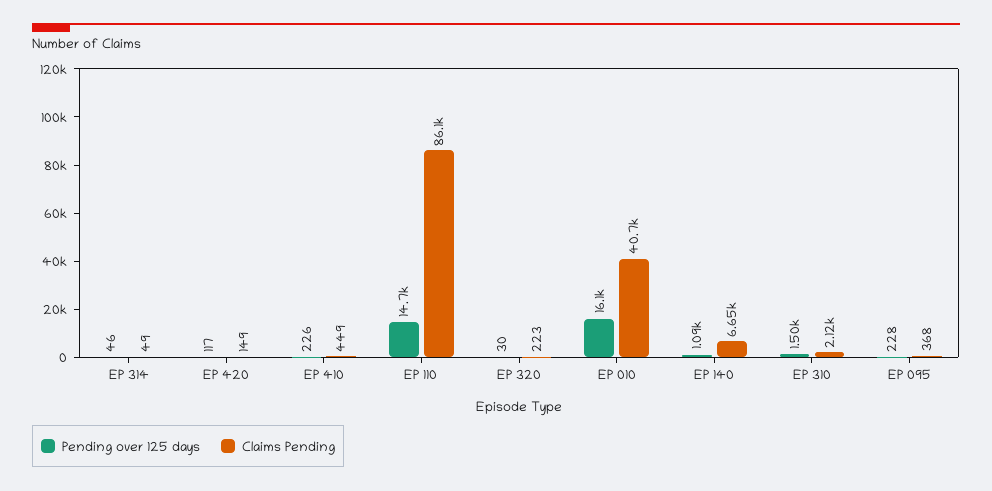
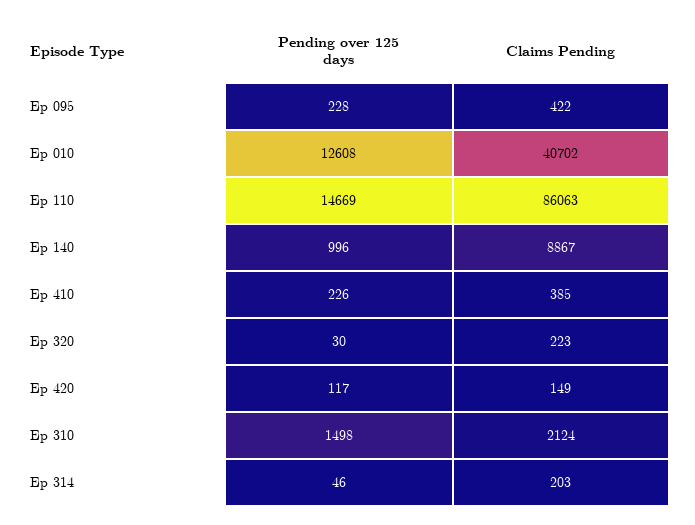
Claims Pending, EP 314: 49 -> 203
Claims Pending, EP 410: 449 -> 385
Pending over 125 days, EP 010: 16100 -> 12608
Pending over 125 days, EP 140: 1090 -> 996
Claims Pending, EP 140: 6650 -> 8867
Claims Pending, EP 095: 368 -> 422

